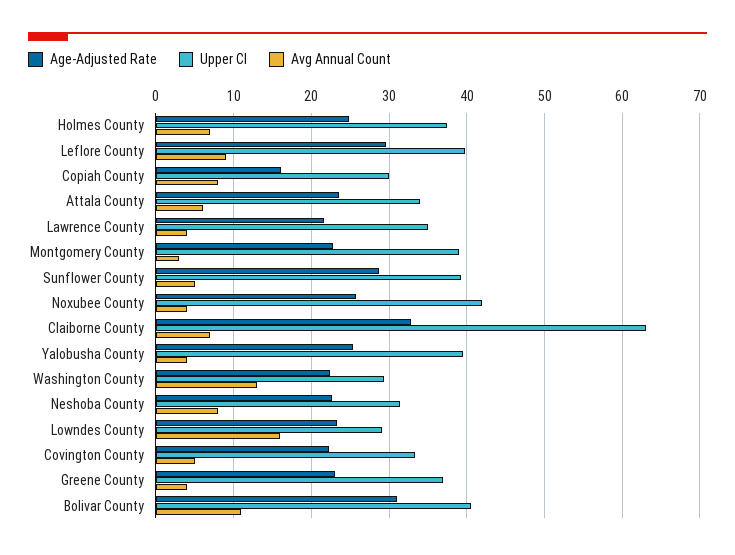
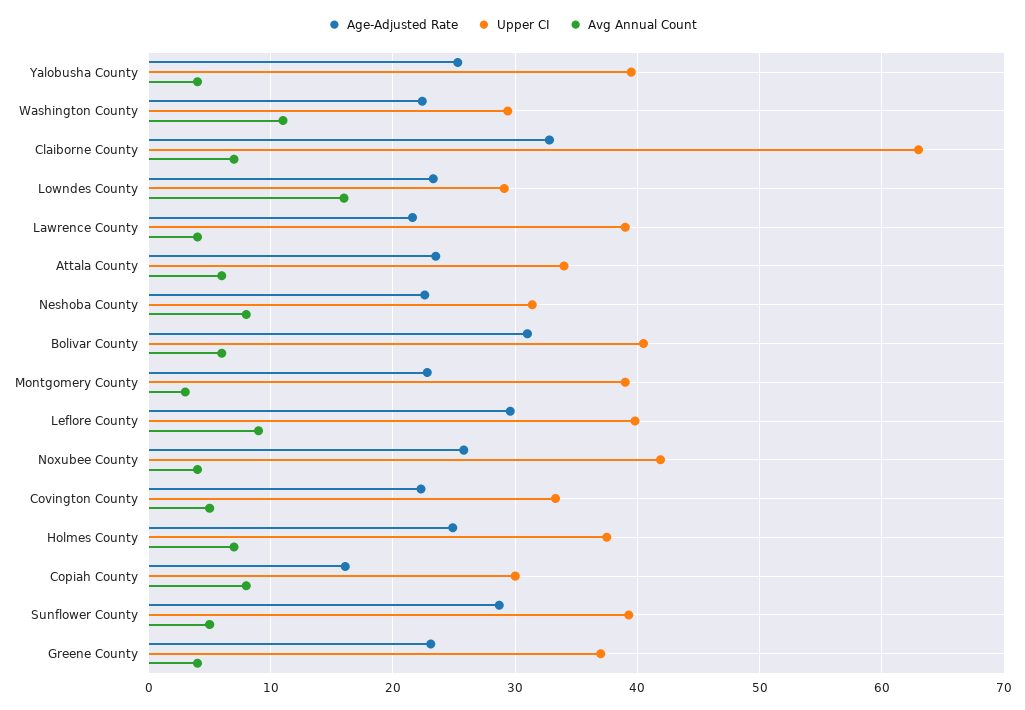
Upper CI, Lawrence County: 35 -> 39
Avg Annual Count, Washington County: 13 -> 11
Avg Annual Count, Bolivar County: 11 -> 6

